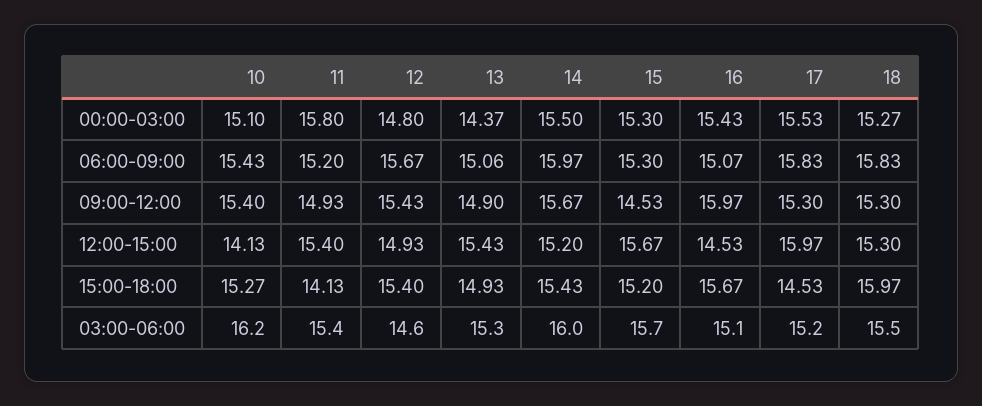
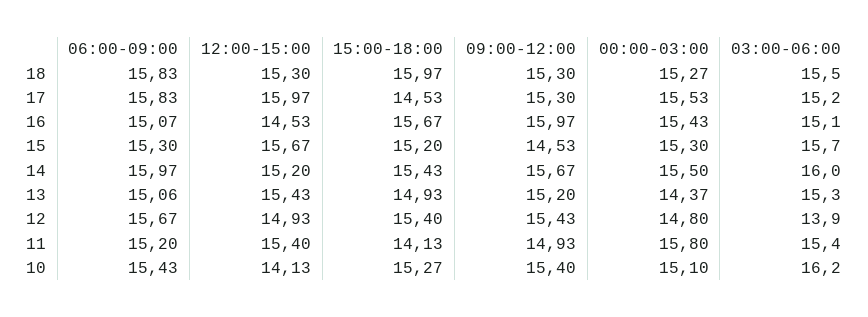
13, 09:00-12:00: 14.9 -> 15.2
12, 03:00-06:00: 14.6 -> 13.9

